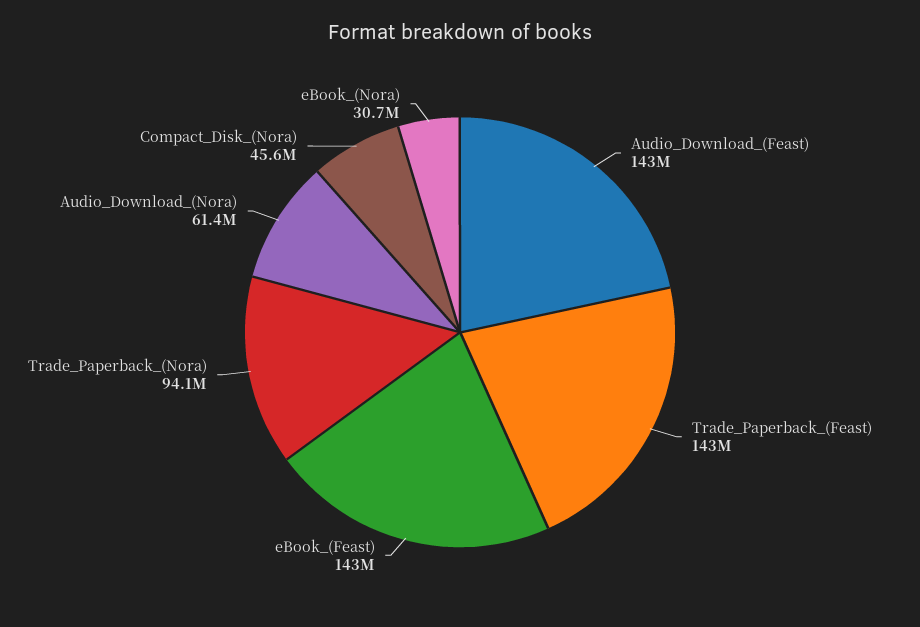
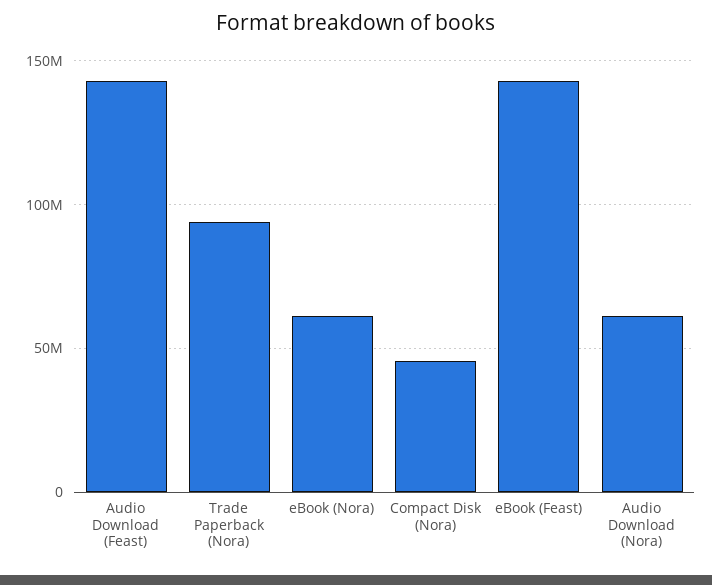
Trade_Paperback_(Feast): 143000000 -> none
eBook_(Nora): 30700000 -> 60000000

